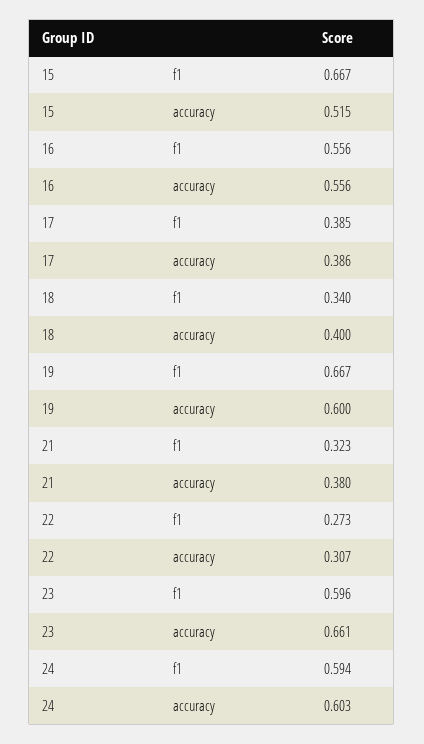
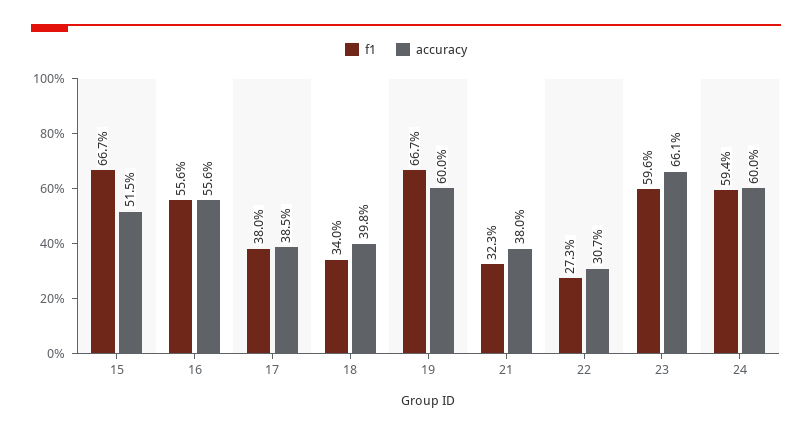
f1, 17: 0.385 -> 0.38
accuracy, 17: 0.386 -> 0.385
accuracy, 18: 0.4 -> 0.398
accuracy, 24: 0.603 -> 0.6

